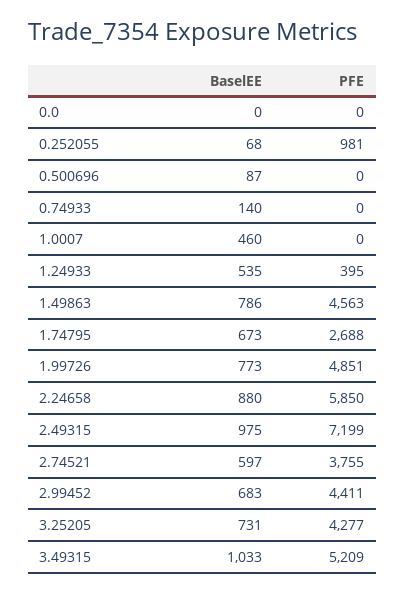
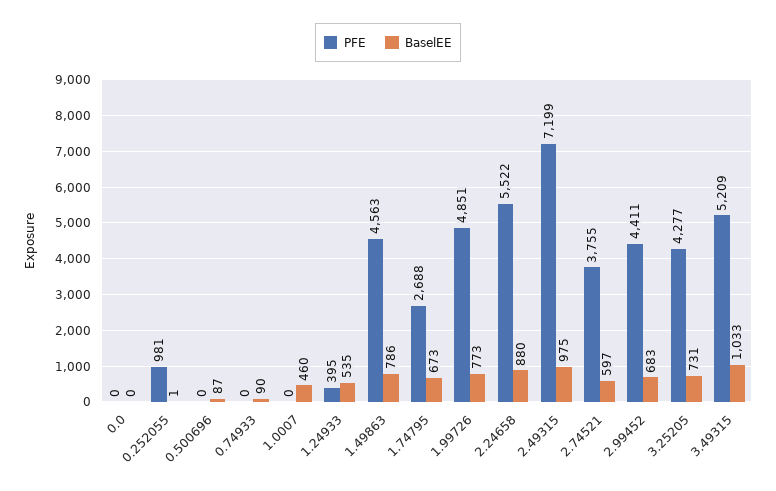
BaselEE, 0.252055: 68 -> 1
BaselEE, 0.74933: 140 -> 90
PFE, 2.24658: 5850 -> 5522

